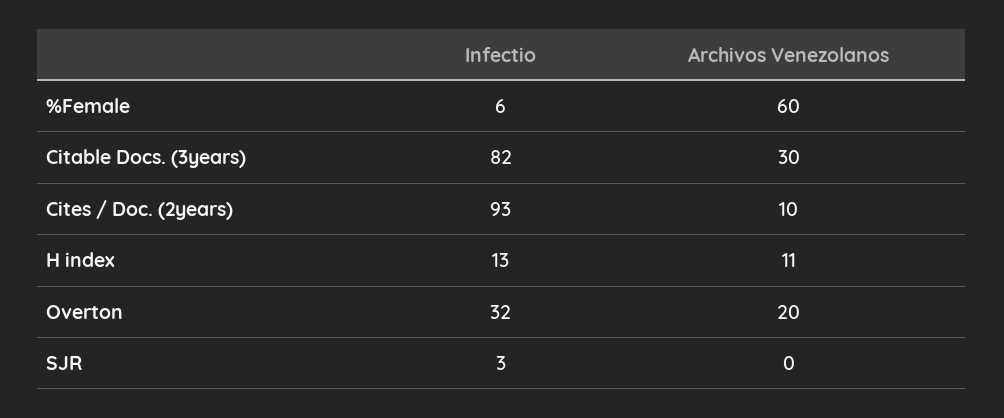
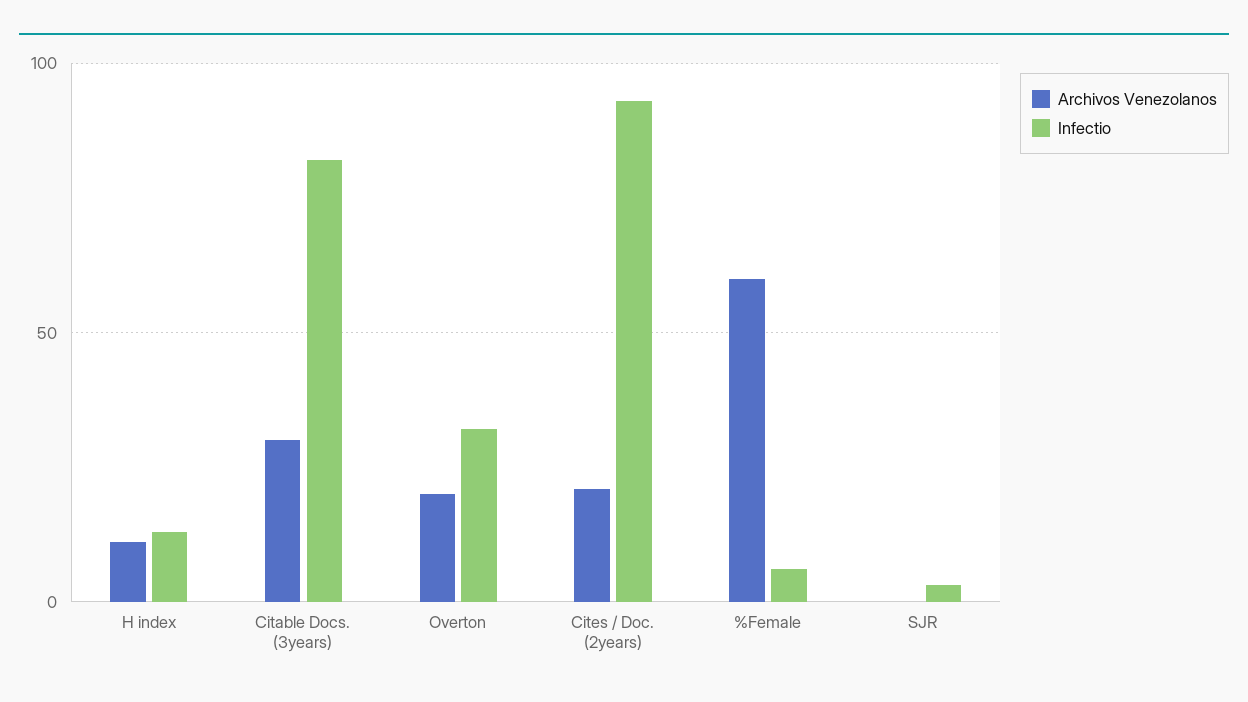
Archivos Venezolanos, Cites / Doc. (2years): 10 -> 20

